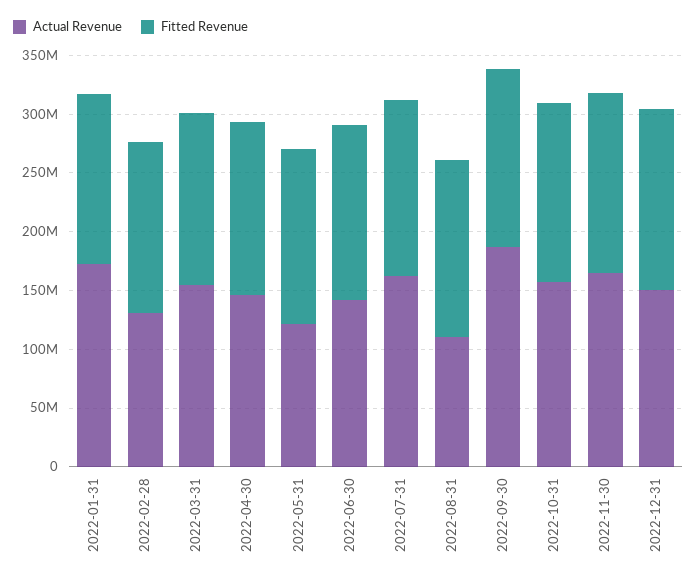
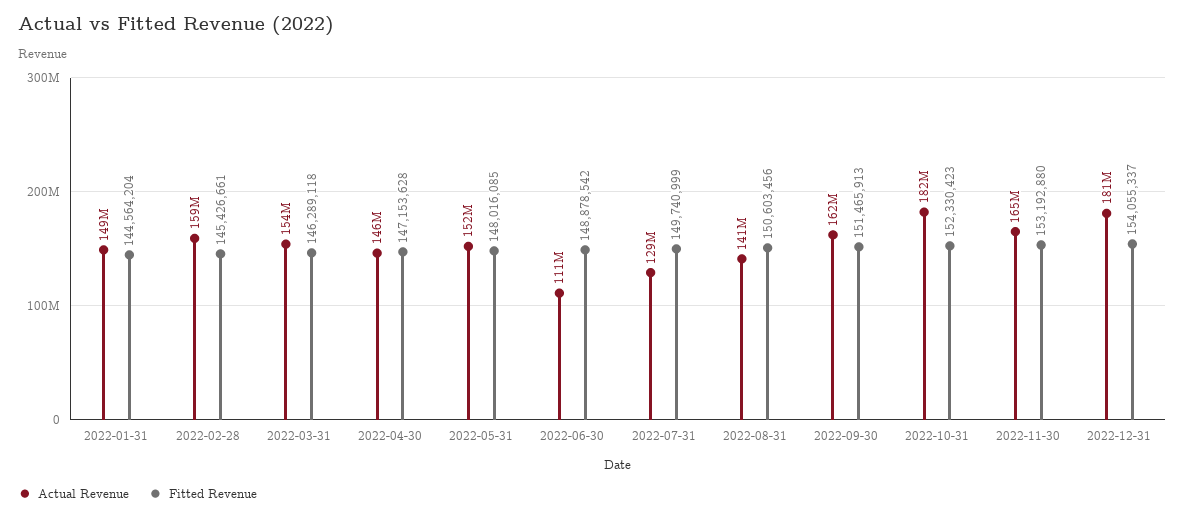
Actual Revenue, 2022-01-31: 170000000 -> 149000000
Actual Revenue, 2022-02-28: 130000000 -> 159000000
Actual Revenue, 2022-05-31: 120000000 -> 152000000
Actual Revenue, 2022-06-30: 140000000 -> 111000000
Actual Revenue, 2022-07-31: 160000000 -> 129000000
Actual Revenue, 2022-08-31: 110000000 -> 141000000
Actual Revenue, 2022-09-30: 190000000 -> 162000000
Actual Revenue, 2022-10-31: 160000000 -> 182000000
Actual Revenue, 2022-12-31: 150000000 -> 181000000

